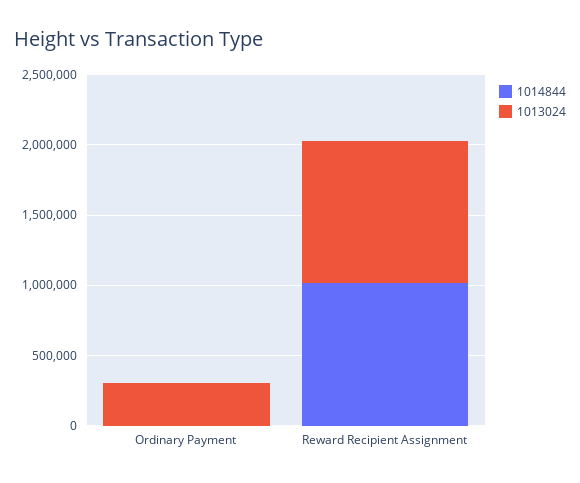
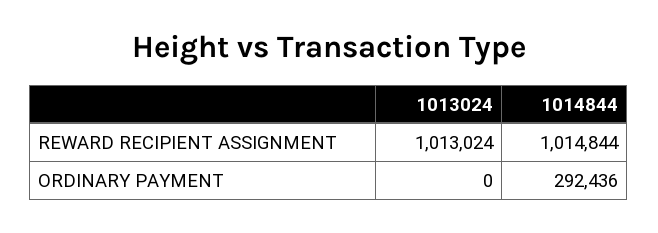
1014844, Ordinary Payment: 0 -> 292436
1013024, Ordinary Payment: 300000 -> 0

